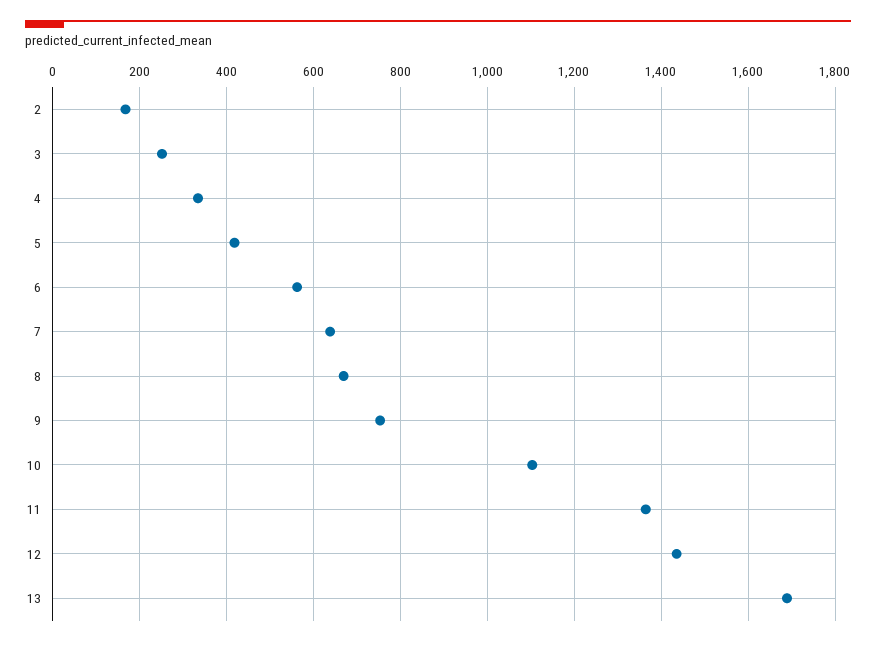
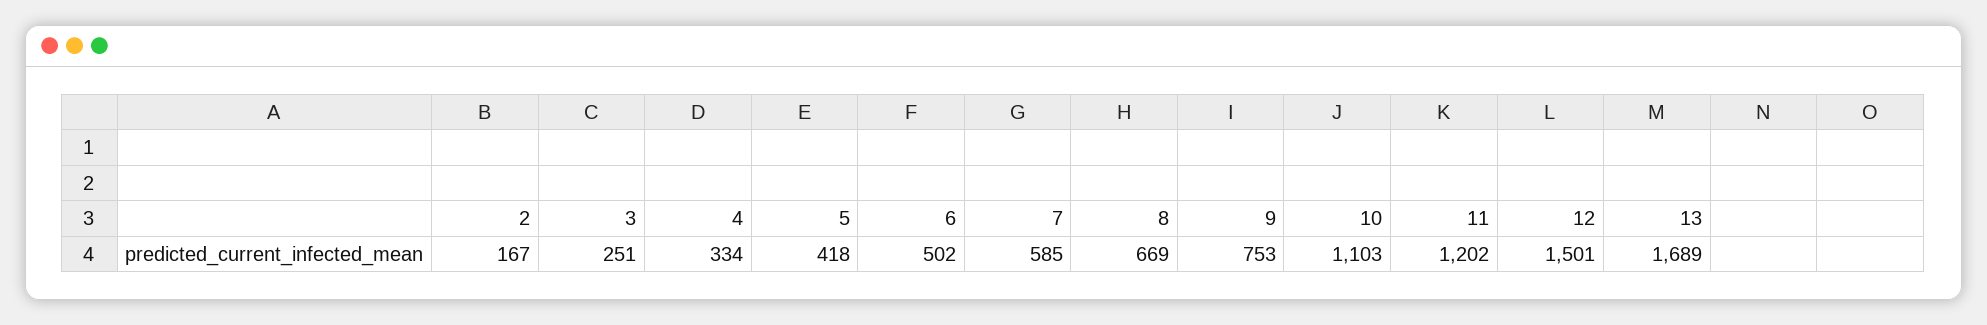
6: 560 -> 502
7: 640 -> 585
11: 1360 -> 1202
12: 1440 -> 1501

